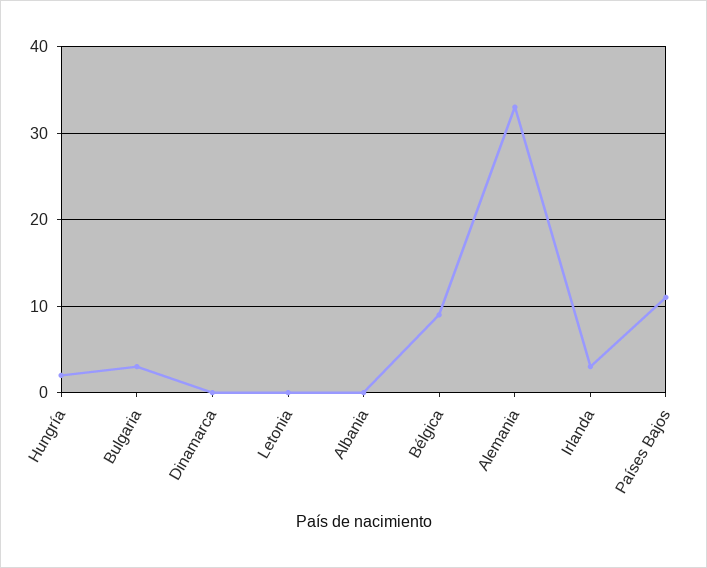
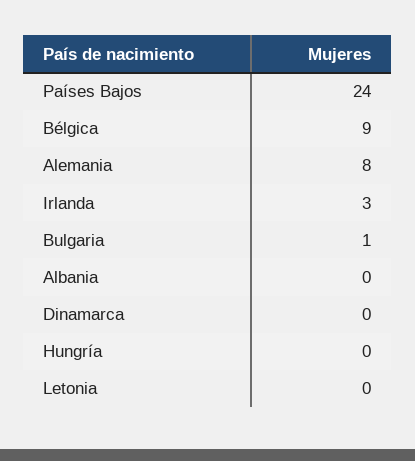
Hungría: 2 -> 0
Bulgaria: 3 -> 1
Alemania: 33 -> 8
Países Bajos: 11 -> 24

